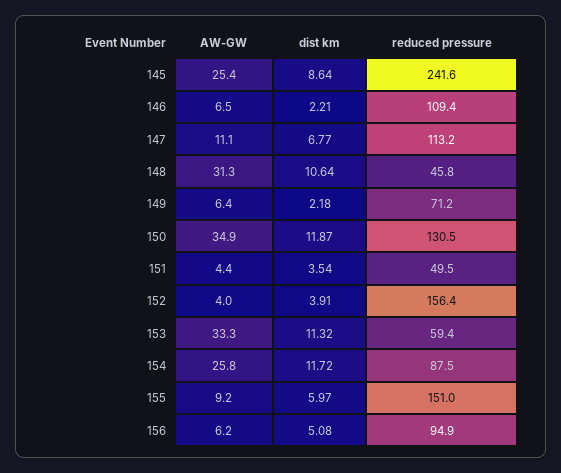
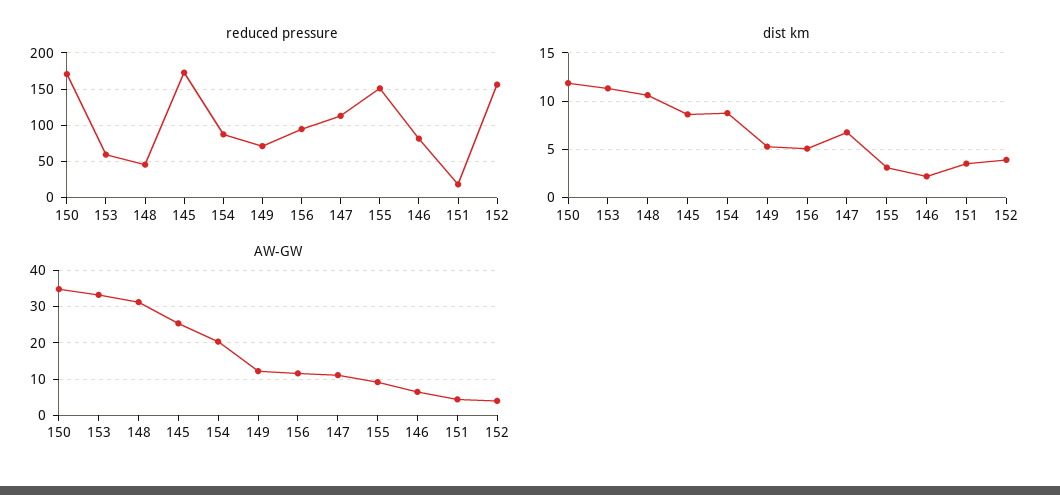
reduced pressure, 145: 241.6 -> 170
reduced pressure, 146: 109.4 -> 80
AW-GW, 149: 6.4 -> 12
dist km, 149: 2.18 -> 5
reduced pressure, 150: 130.5 -> 170
reduced pressure, 151: 49.5 -> 20
AW-GW, 154: 25.8 -> 20
dist km, 154: 11.72 -> 9
dist km, 155: 5.97 -> 3
AW-GW, 156: 6.2 -> 12

